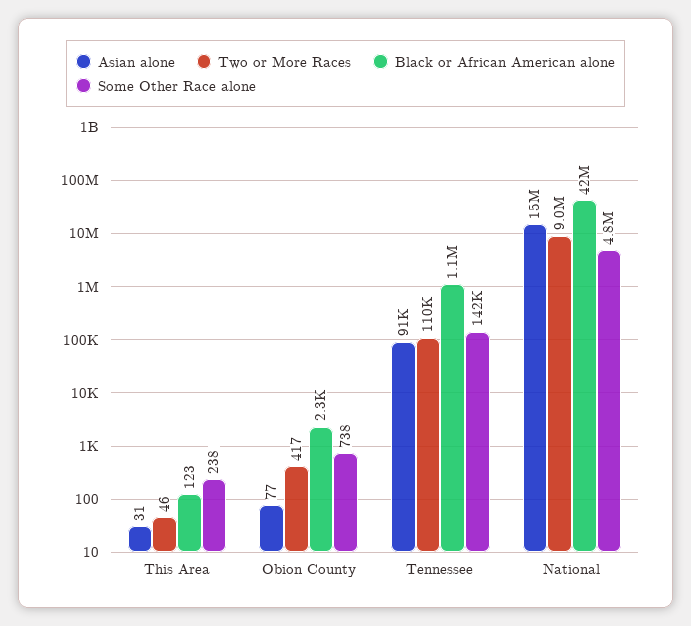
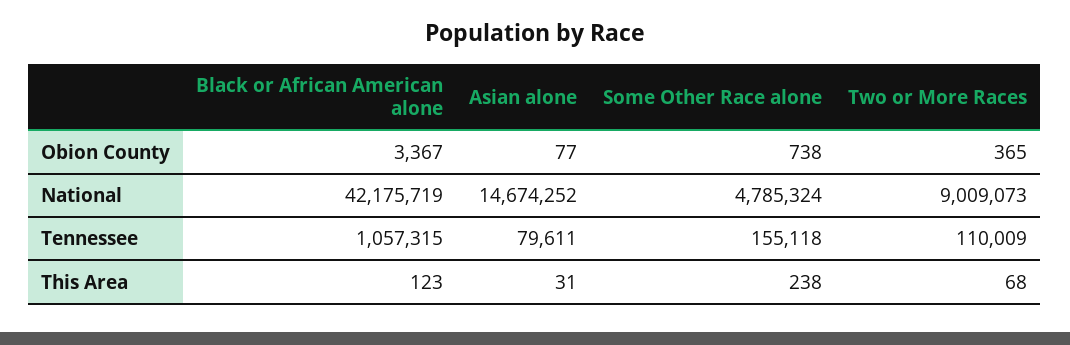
Two or More Races, This Area: 46 -> 68
Two or More Races, Obion County: 417 -> 365
Black or African American alone, Obion County: 2300 -> 3367
Asian alone, Tennessee: 91000 -> 79611
Some Other Race alone, Tennessee: 142000 -> 155118

